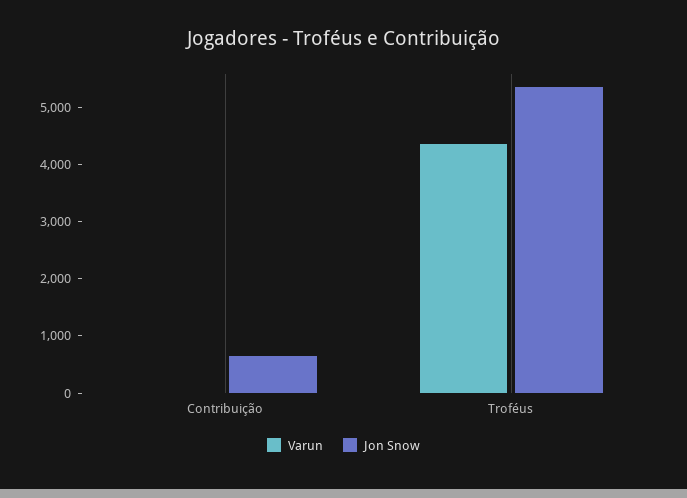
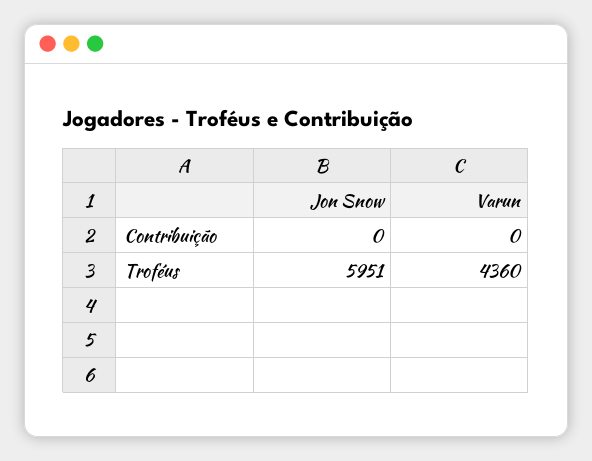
Jon Snow, Contribuição: 600 -> 0
Jon Snow, Troféus: 5400 -> 5951

